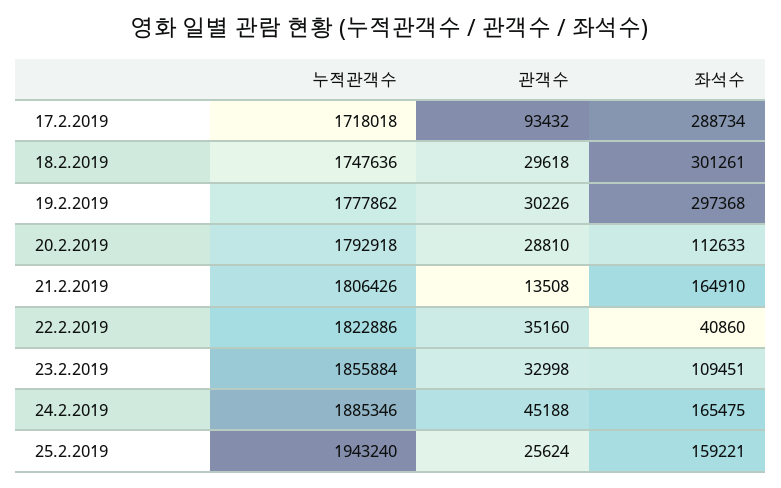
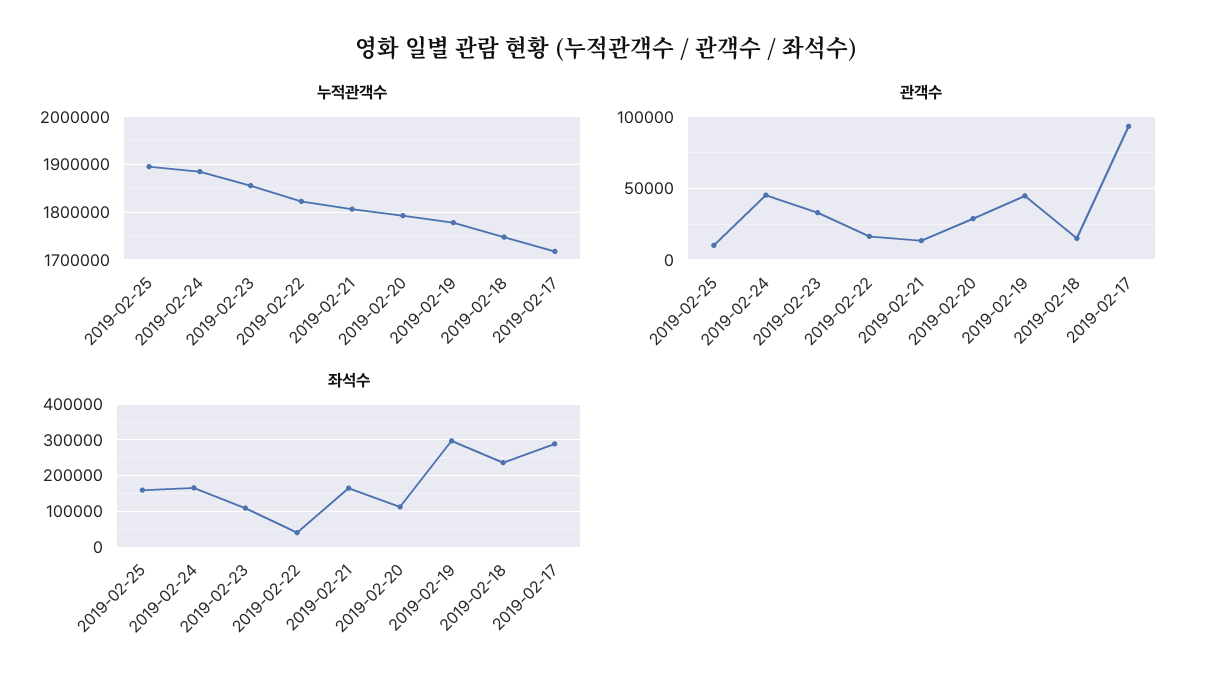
관객수, 18.2.2019: 29618 -> 15000
좌석수, 18.2.2019: 301261 -> 240000
관객수, 19.2.2019: 30226 -> 45000
관객수, 22.2.2019: 35160 -> 15000
누적관객수, 25.2.2019: 1943240 -> 1900000
관객수, 25.2.2019: 25624 -> 10000

